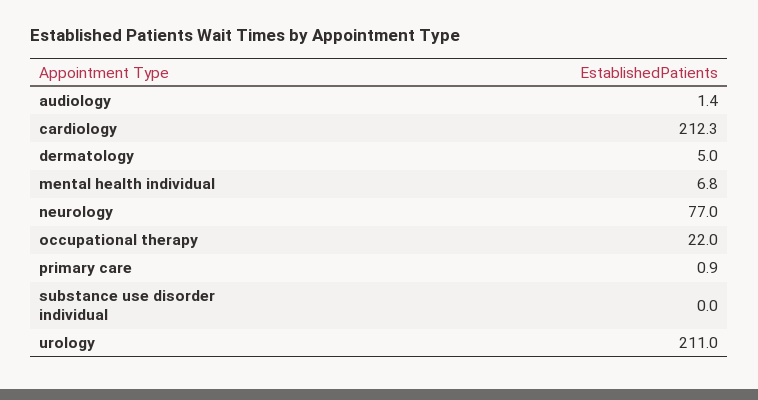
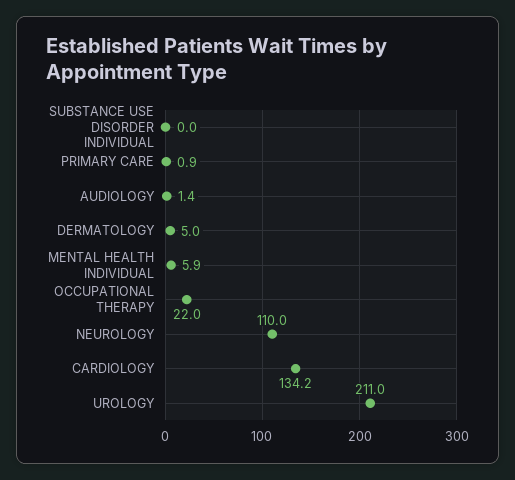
cardiology: 212.3 -> 134.2
mental health individual: 6.8 -> 5.9
neurology: 77 -> 110

